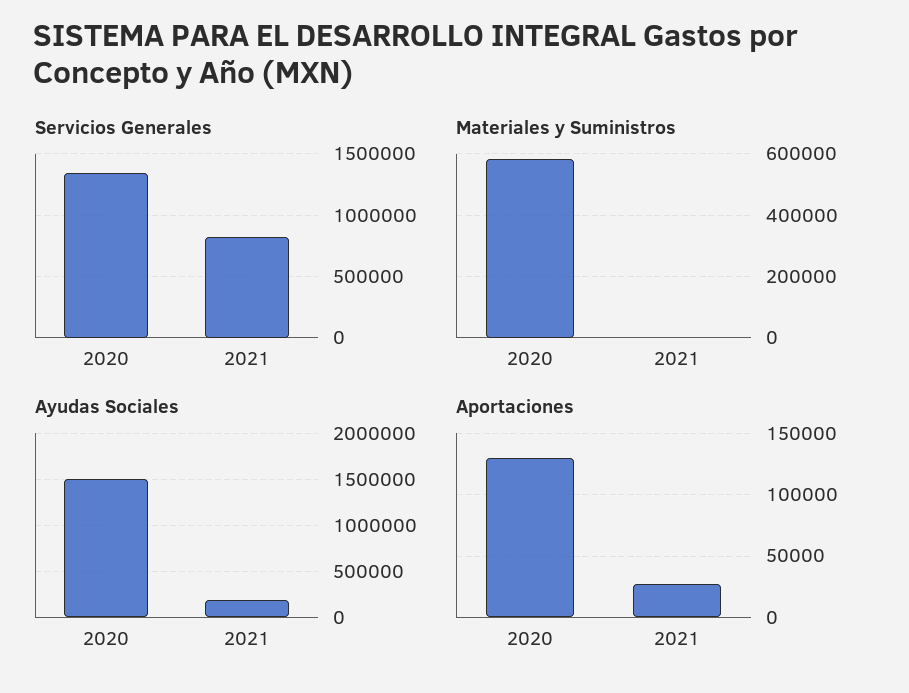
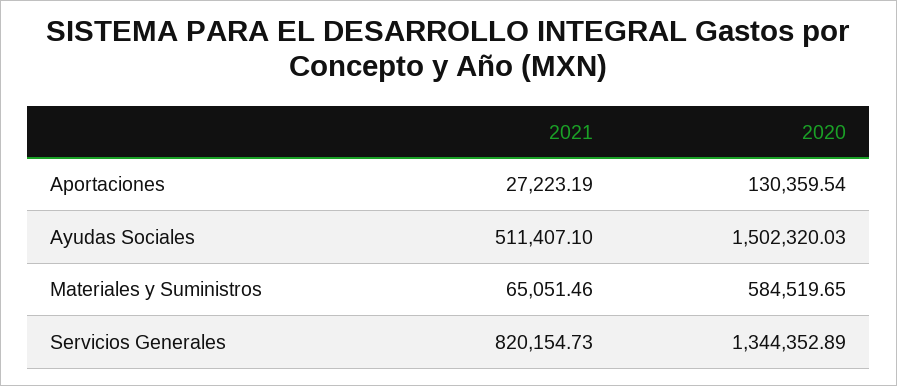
Materiales y Suministros, 2021: 0 -> 65051.46
Ayudas Sociales, 2021: 200000 -> 511407.1

